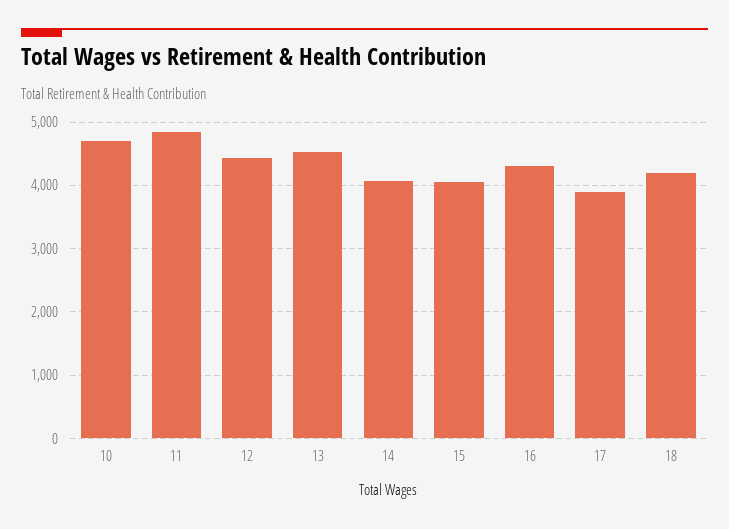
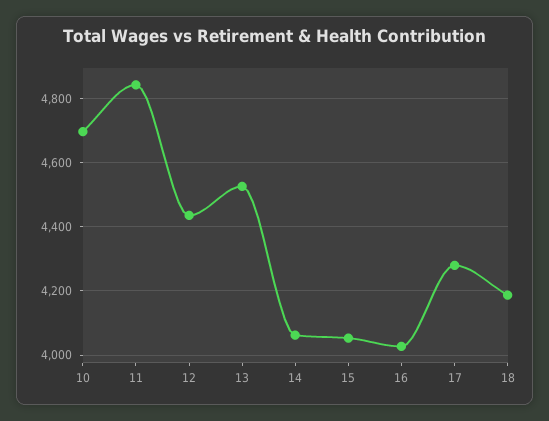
16: 4300 -> 4020
17: 3900 -> 4280

